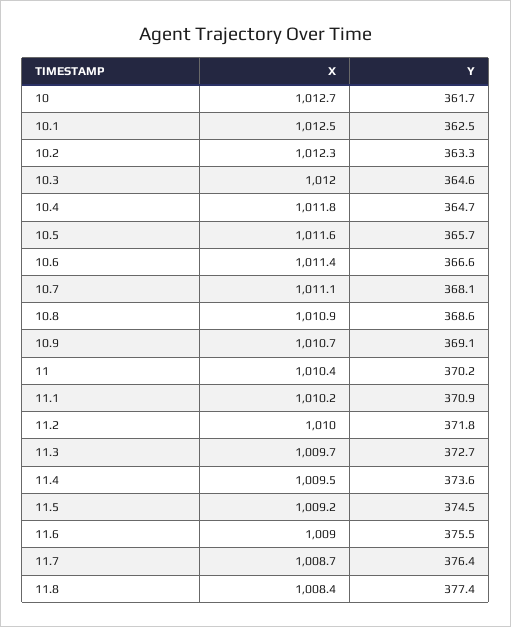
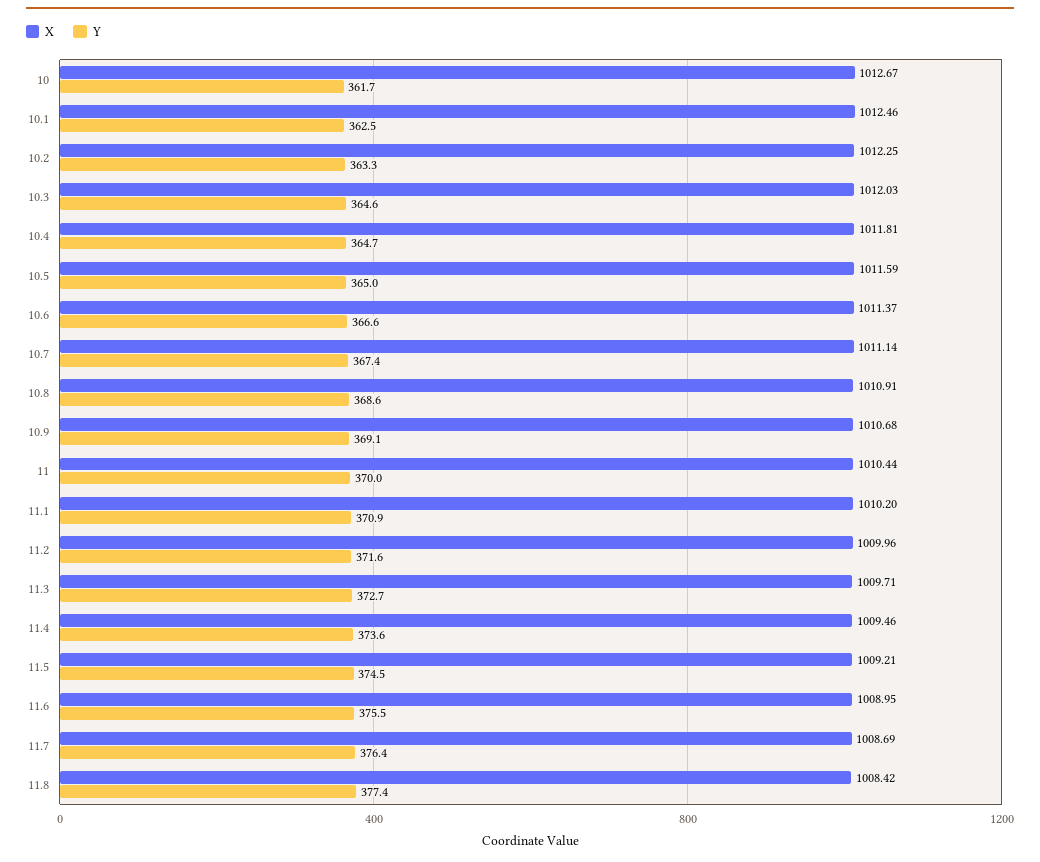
Y, 10.5: 365.7 -> 365
Y, 10.7: 368.1 -> 367.4
Y, 11: 370.2 -> 370
Y, 11.2: 371.8 -> 371.6

